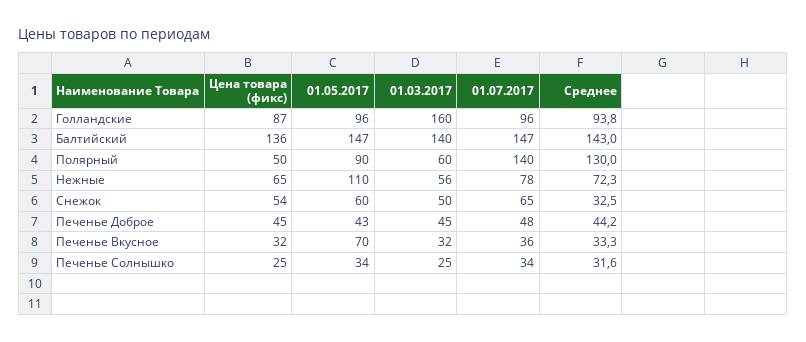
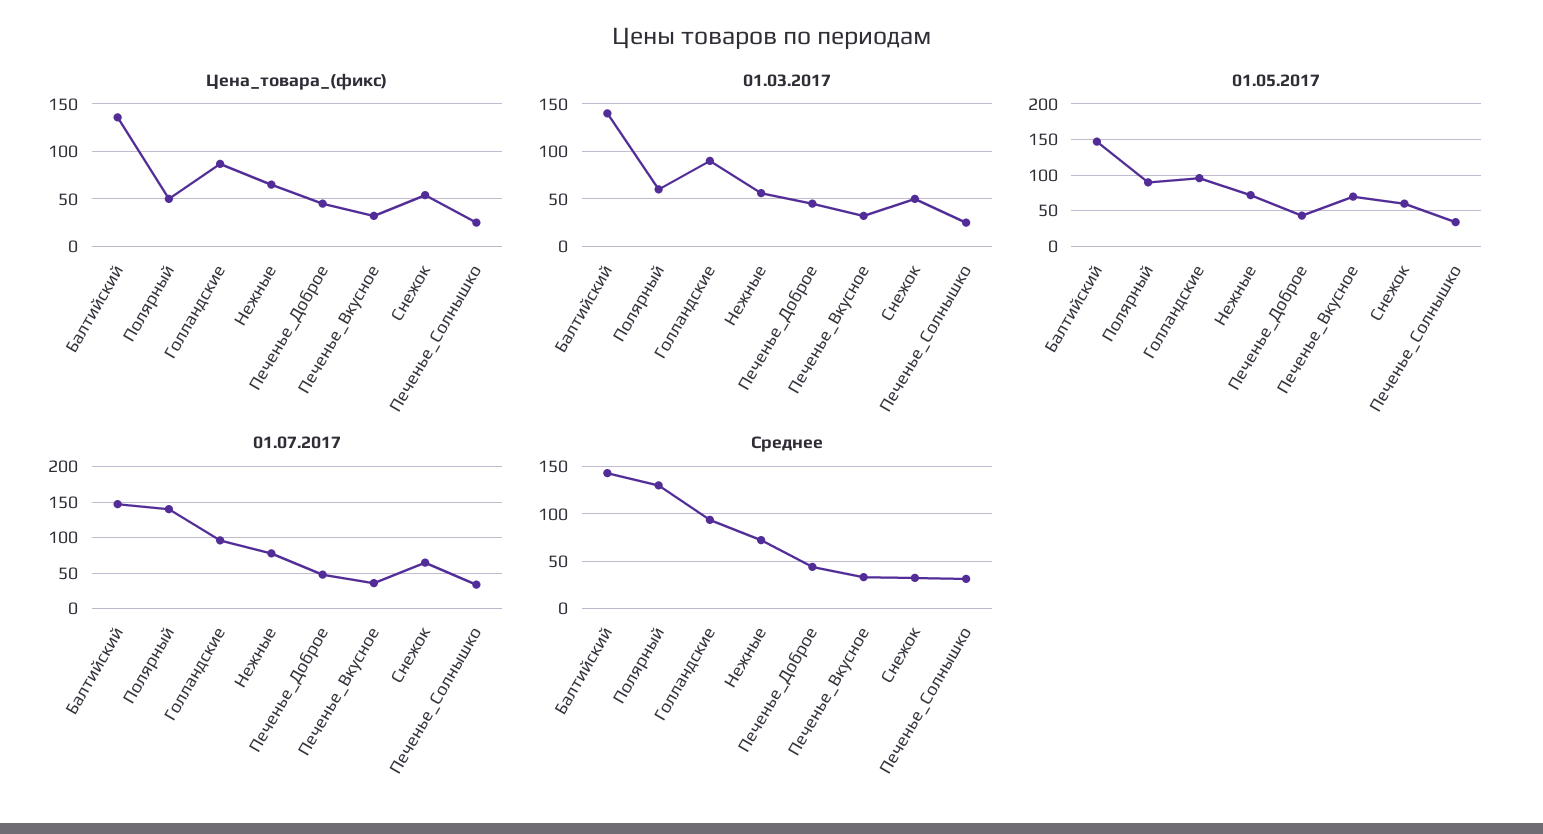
01.03.2017, Голландские: 160 -> 90
01.05.2017, Нежные: 110 -> 70

